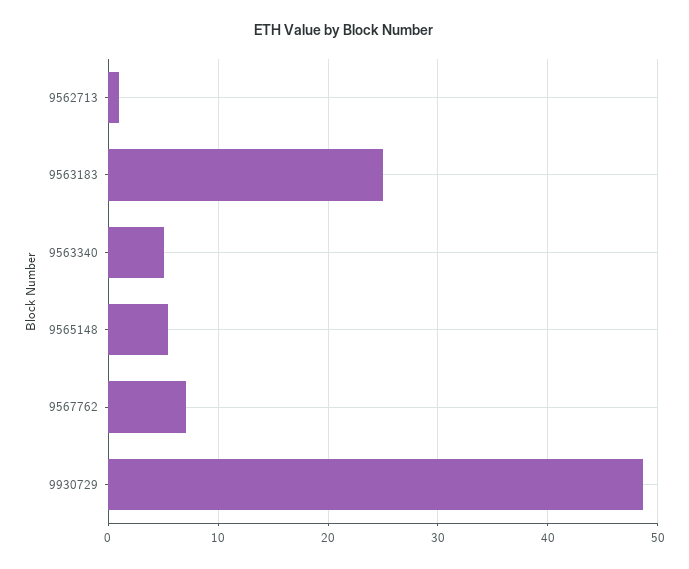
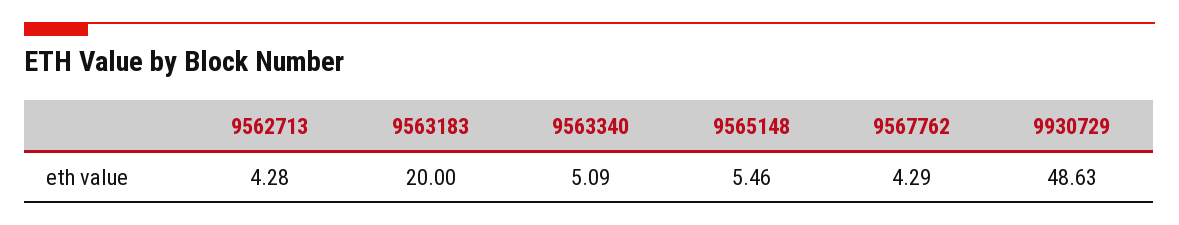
9562713: 1 -> 4.28
9563183: 25 -> 20
9567762: 7 -> 4.29

